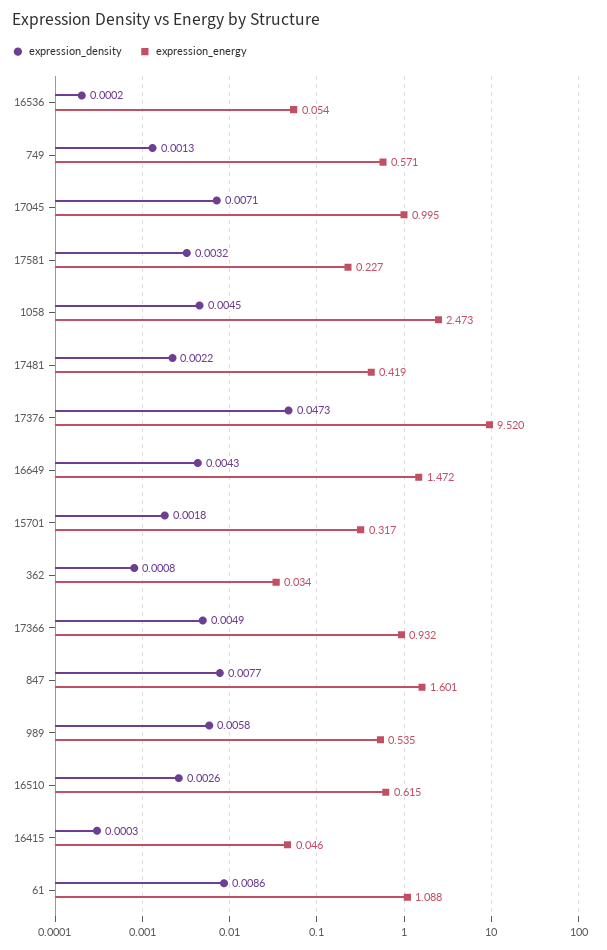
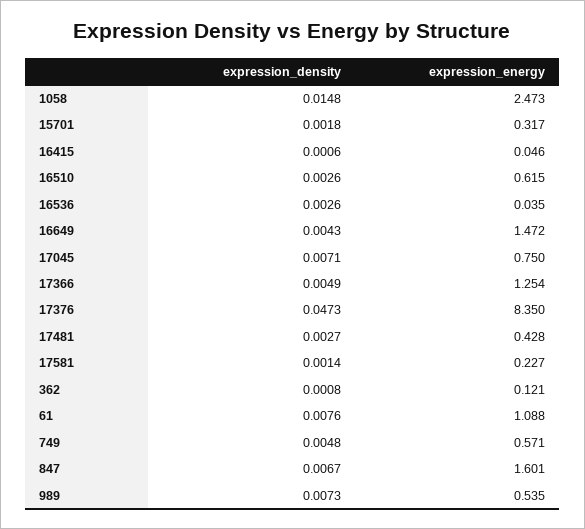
expression_density, 16536: 0.0002 -> 0.0026
expression_energy, 16536: 0.054 -> 0.035
expression_density, 749: 0.0013 -> 0.0048
expression_energy, 17045: 0.995 -> 0.75
expression_density, 17581: 0.0032 -> 0.0014
expression_density, 1058: 0.0045 -> 0.0148
expression_density, 17481: 0.0022 -> 0.0027
expression_energy, 17481: 0.419 -> 0.428
expression_energy, 17376: 9.52 -> 8.35
expression_energy, 362: 0.034 -> 0.121
expression_energy, 17366: 0.932 -> 1.254
expression_density, 847: 0.0077 -> 0.0067
expression_density, 989: 0.0058 -> 0.0073
expression_density, 16415: 0.0003 -> 0.0006
expression_density, 61: 0.0086 -> 0.0076

